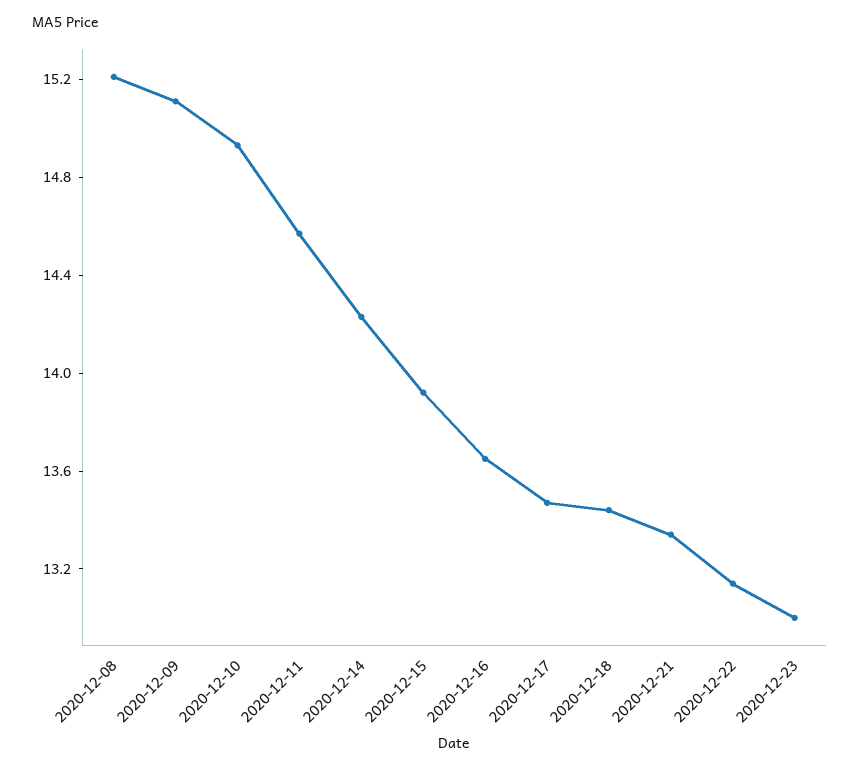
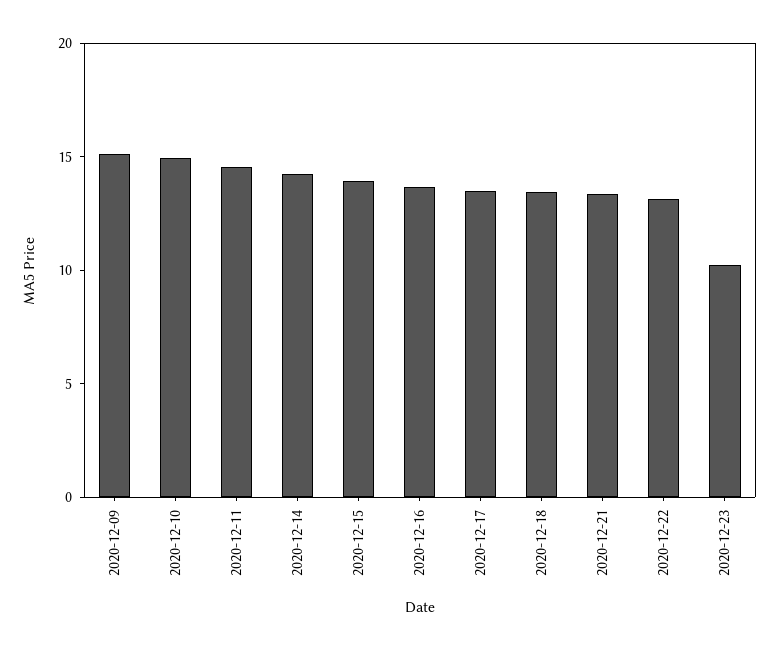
2020-12-08: 15.2 -> none
2020-12-23: 13 -> 10

